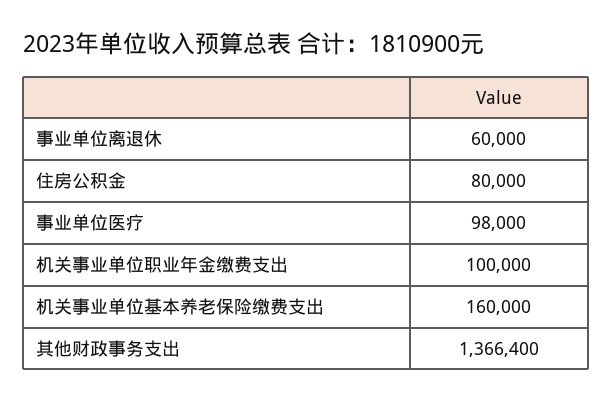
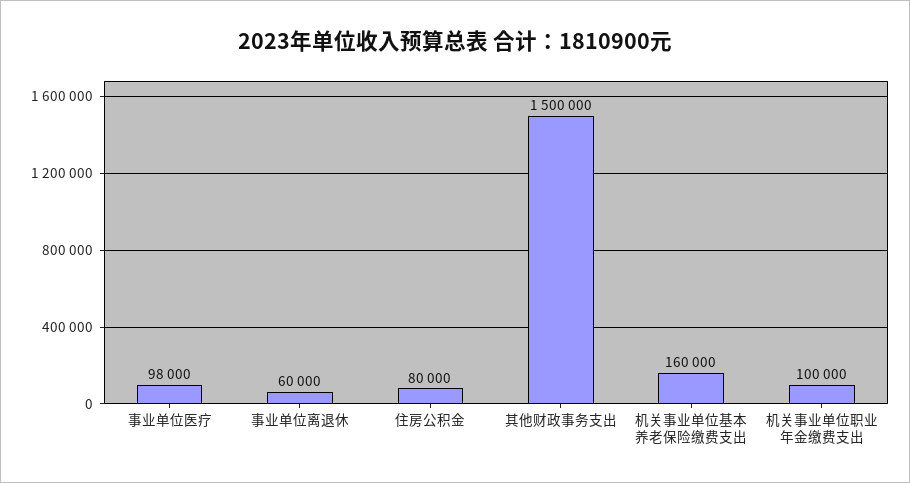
其他财政事务支出: 1366400 -> 1500000

